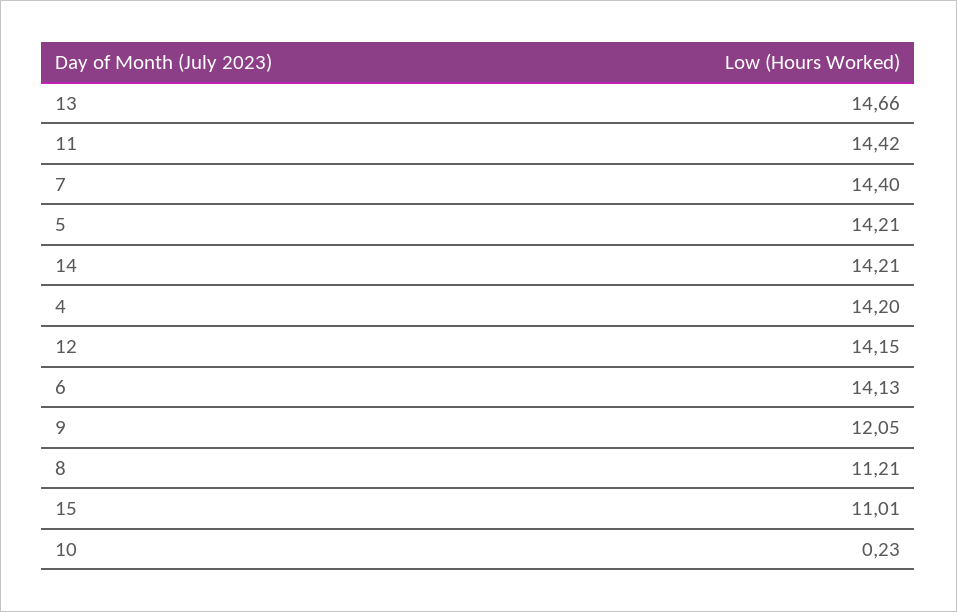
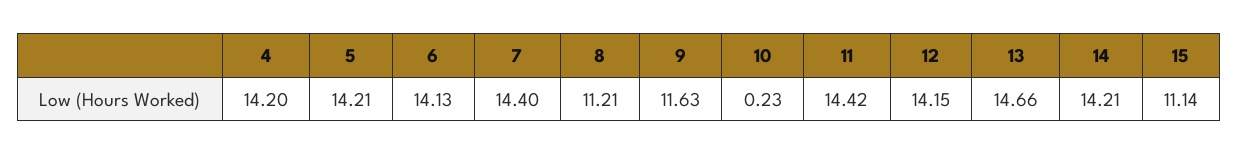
9: 12.05 -> 11.63
15: 11.01 -> 11.14

